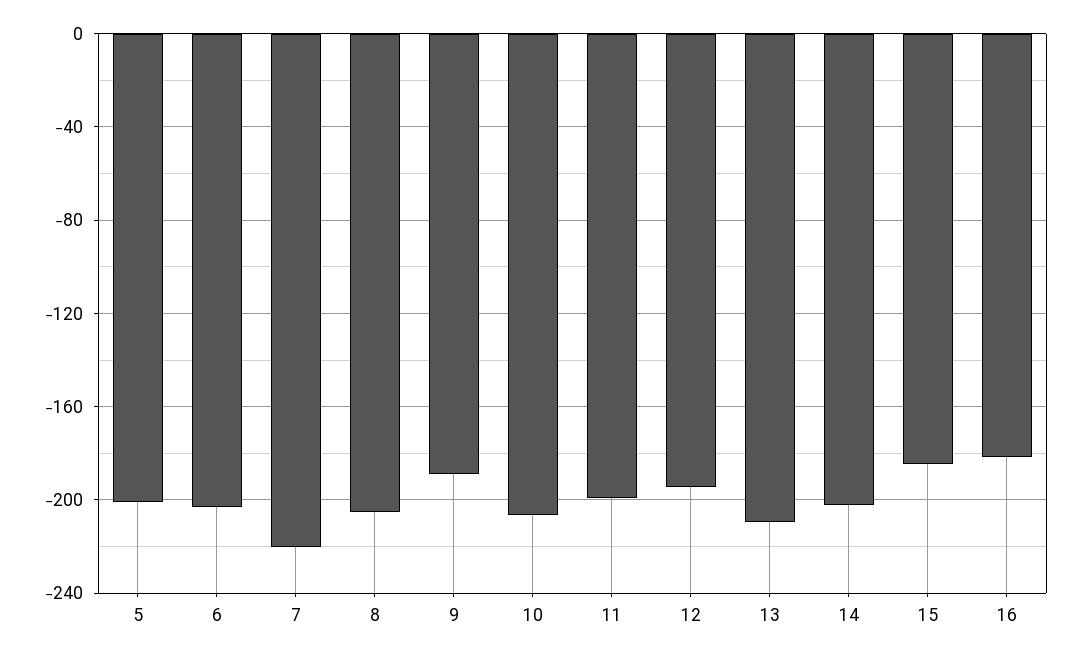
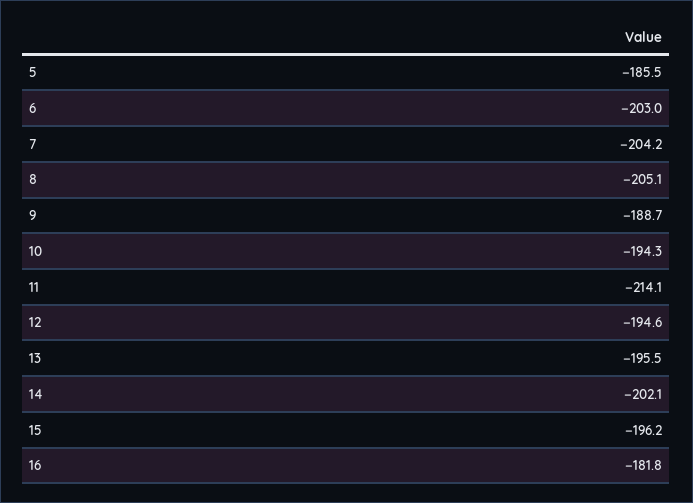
5: -200 -> -185.5
7: -220 -> -204.2
10: -205 -> -194.3
11: -200 -> -214.1
13: -210 -> -195.5
15: -185 -> -196.2

